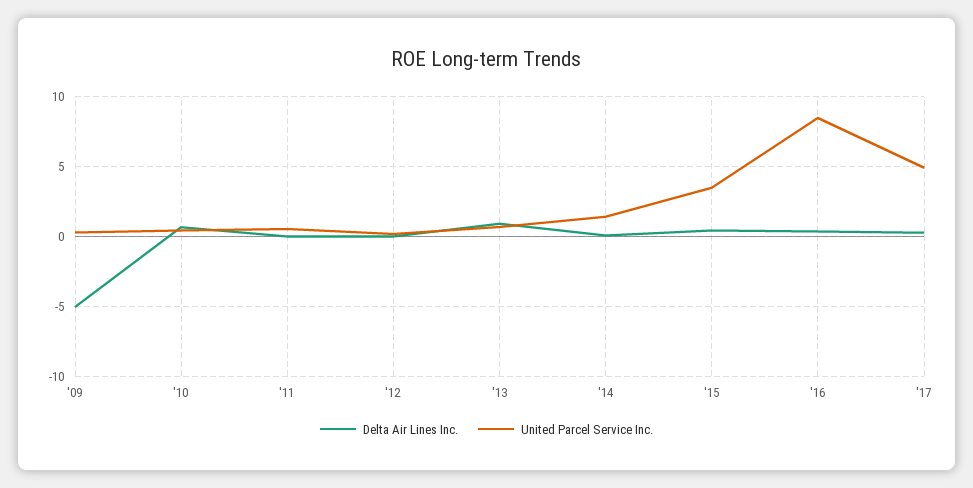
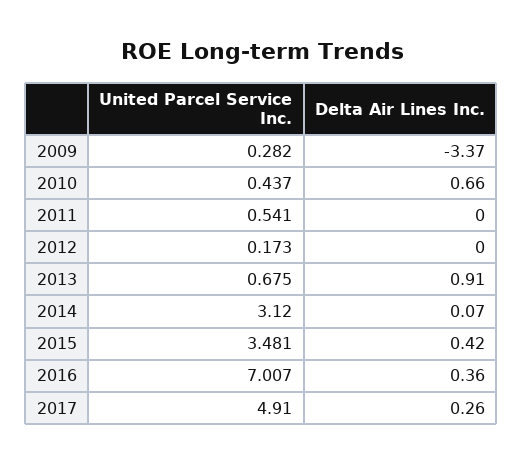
Delta Air Lines Inc., '09: -5 -> -3.37
United Parcel Service Inc., '14: 1.5 -> 3.12
United Parcel Service Inc., '16: 8.5 -> 7.007

